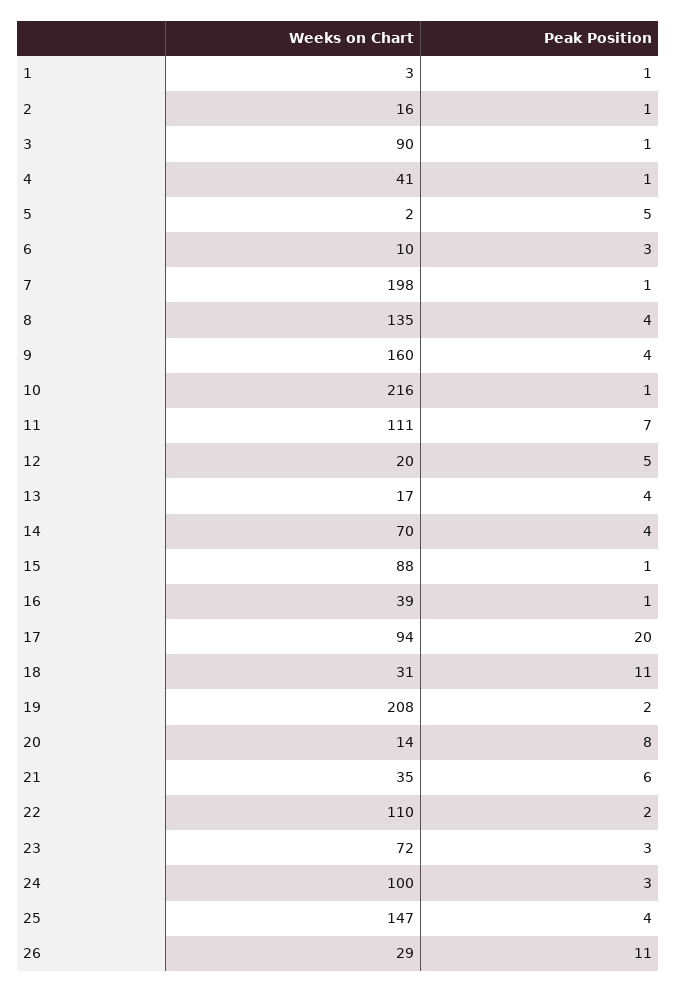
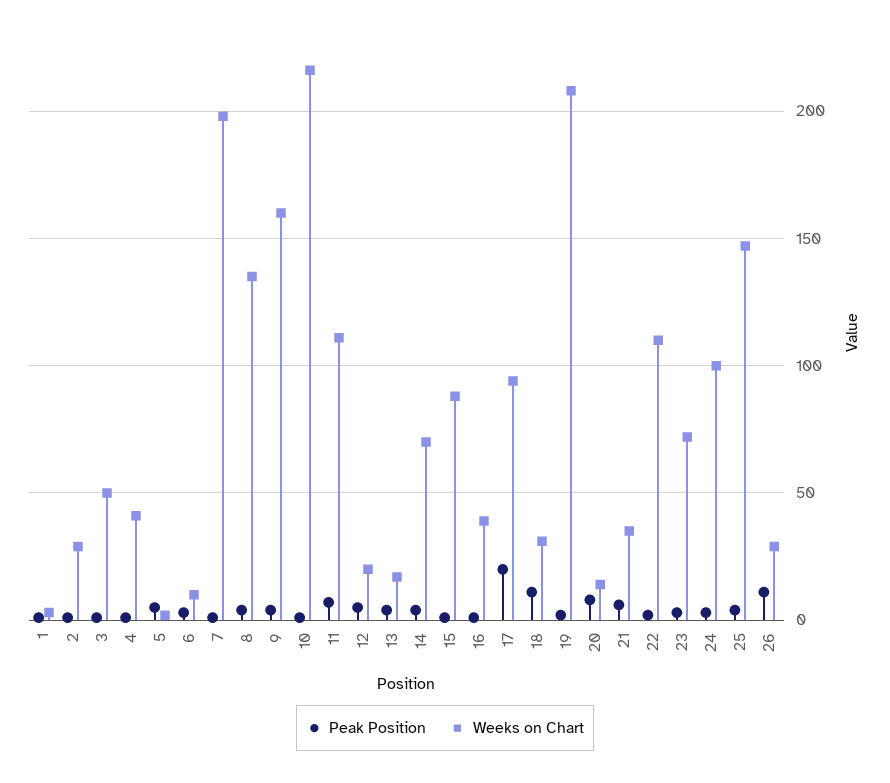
Weeks on Chart, 2: 16 -> 30
Weeks on Chart, 3: 90 -> 50

